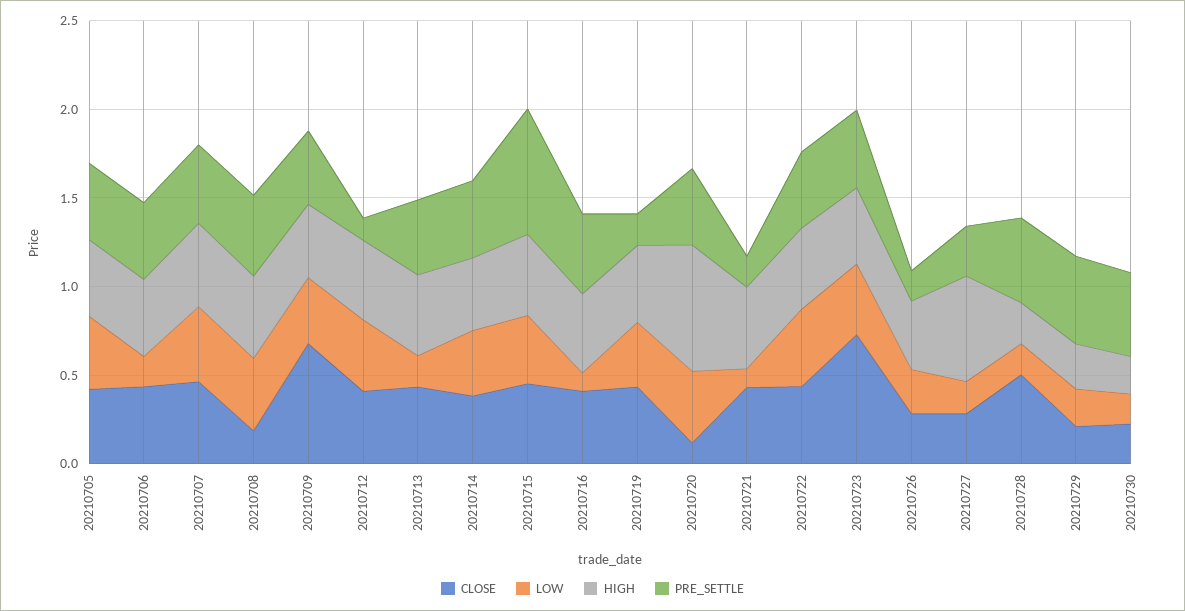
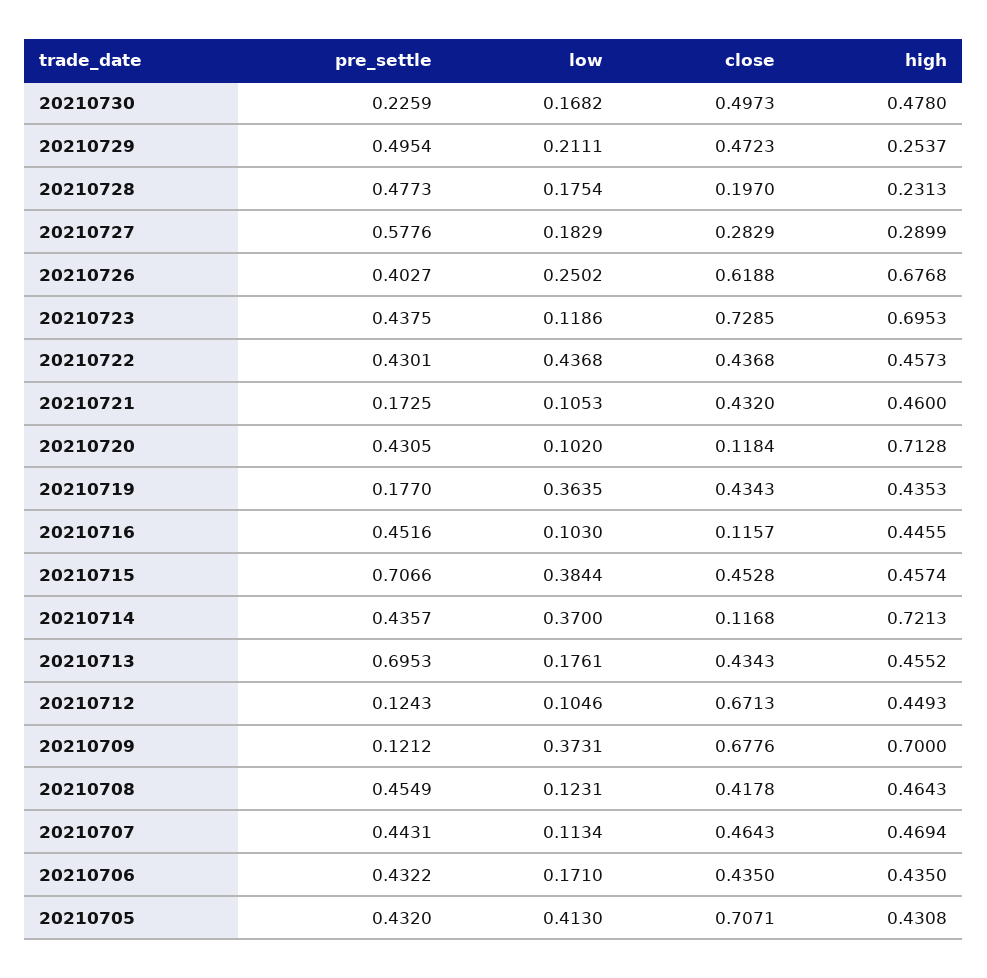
CLOSE, 20210705: 0.4 -> 0.7071
LOW, 20210707: 0.4 -> 0.1134
CLOSE, 20210708: 0.2 -> 0.4178
LOW, 20210708: 0.4 -> 0.1231
HIGH, 20210709: 0.4 -> 0.7
PRE_SETTLE, 20210709: 0.4 -> 0.1212
CLOSE, 20210712: 0.4 -> 0.6713
LOW, 20210712: 0.4 -> 0.1046
PRE_SETTLE, 20210713: 0.4 -> 0.6953
CLOSE, 20210714: 0.4 -> 0.1168
HIGH, 20210714: 0.4 -> 0.7213
CLOSE, 20210716: 0.4 -> 0.1157
LOW, 20210720: 0.4 -> 0.102
LOW, 20210723: 0.4 -> 0.1186
HIGH, 20210723: 0.4 -> 0.6953
CLOSE, 20210726: 0.3 -> 0.6188
HIGH, 20210726: 0.4 -> 0.6768
PRE_SETTLE, 20210726: 0.2 -> 0.4027
HIGH, 20210727: 0.6 -> 0.2899
PRE_SETTLE, 20210727: 0.3 -> 0.5776
CLOSE, 20210728: 0.5 -> 0.197
CLOSE, 20210729: 0.2 -> 0.4723
CLOSE, 20210730: 0.2 -> 0.4973
HIGH, 20210730: 0.2 -> 0.478
PRE_SETTLE, 20210730: 0.5 -> 0.2259

